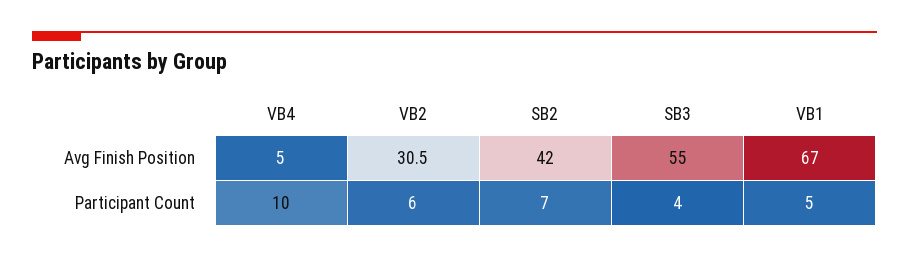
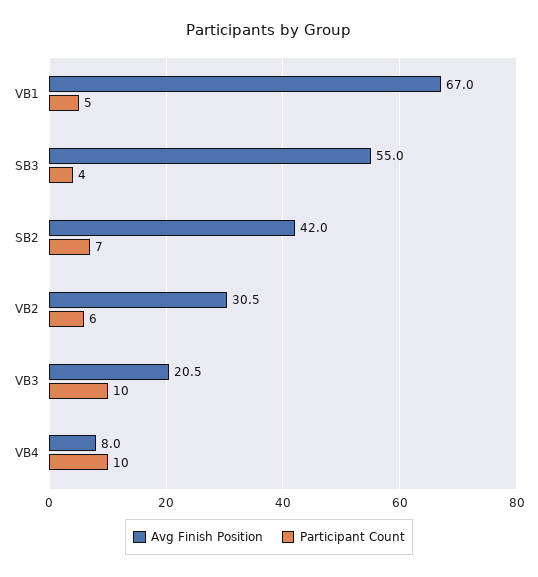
Avg Finish Position, VB4: 5 -> 8
Avg Finish Position, VB3: none -> 20.5
Participant Count, VB3: none -> 10

